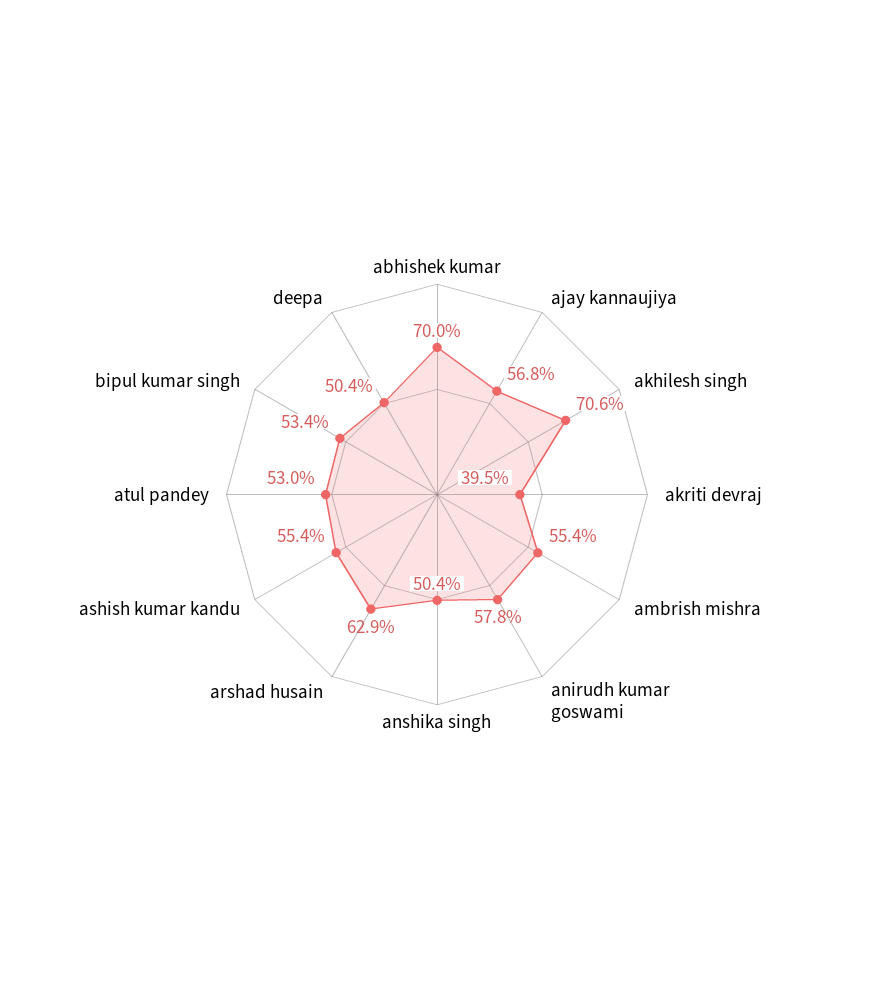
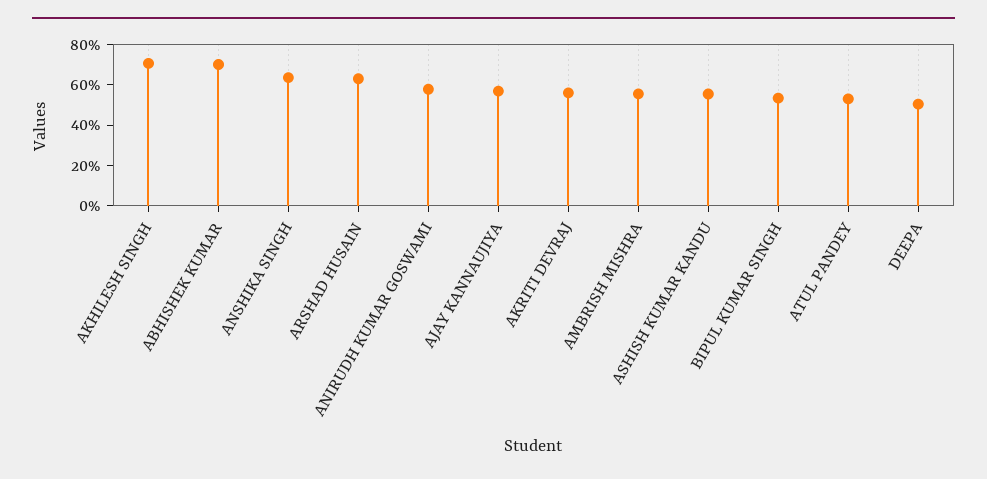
akriti devraj: 39.5 -> 55
anshika singh: 50.4 -> 65

